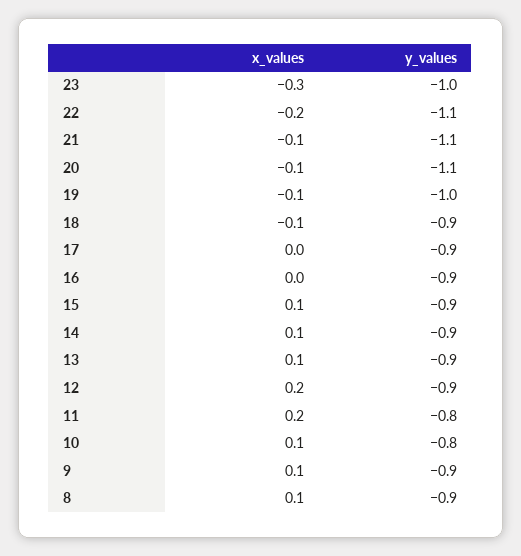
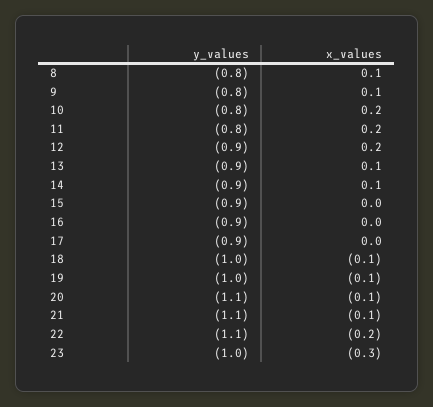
y_values, 18: -0.9 -> -1
x_values, 15: 0.1 -> 0
x_values, 10: 0.1 -> 0.2
y_values, 9: -0.9 -> -0.8
y_values, 8: -0.9 -> -0.8

